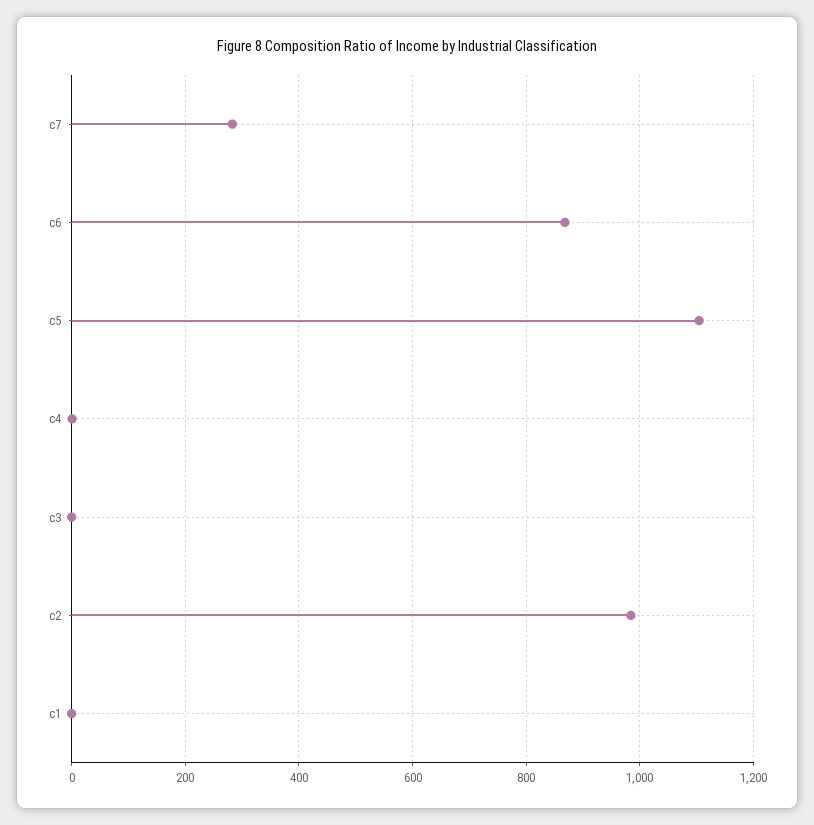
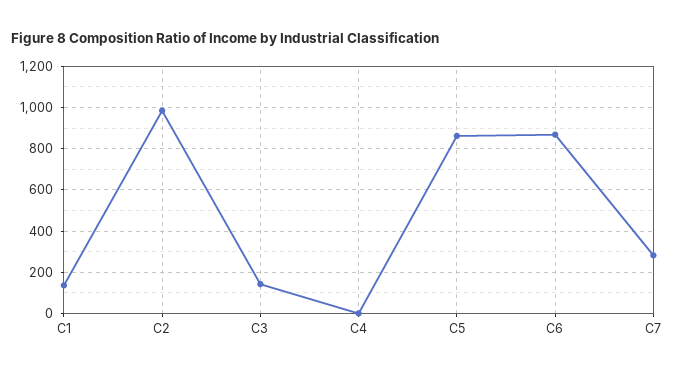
c5: 1100 -> 850
c3: 0 -> 150
c1: 0 -> 150

